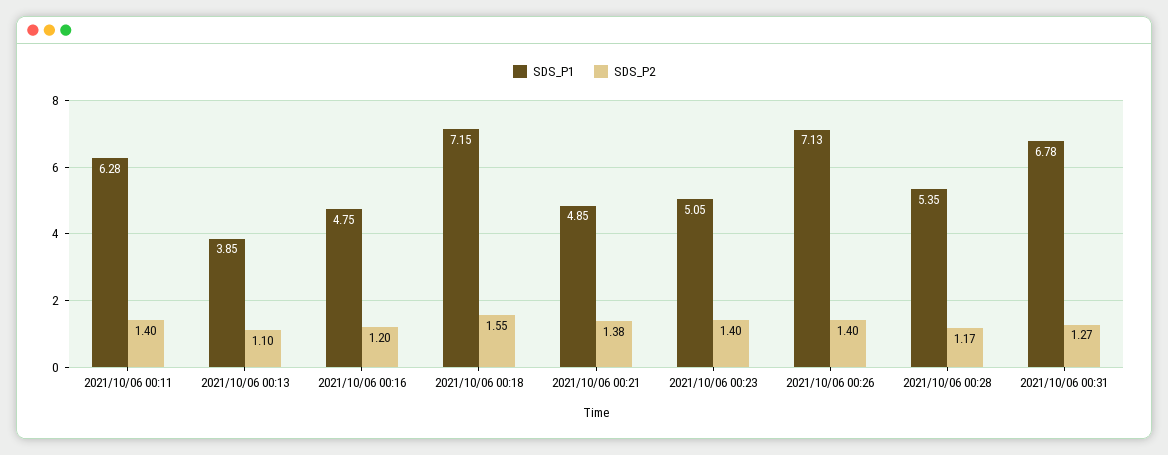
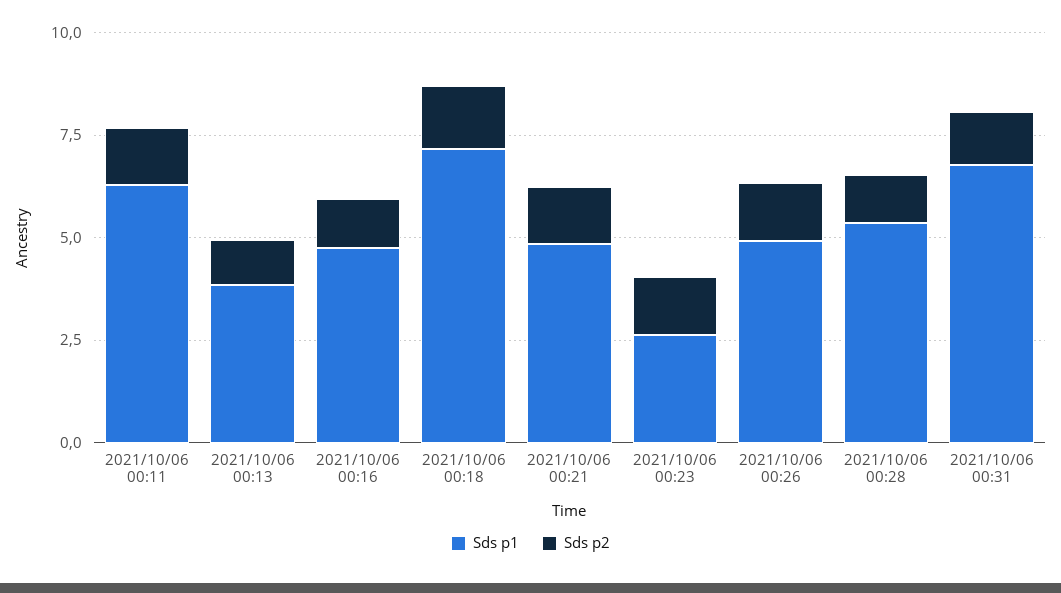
SDS_P1, 2021/10/06 00:23: 5.05 -> 2.5
SDS_P1, 2021/10/06 00:26: 7.13 -> 5

